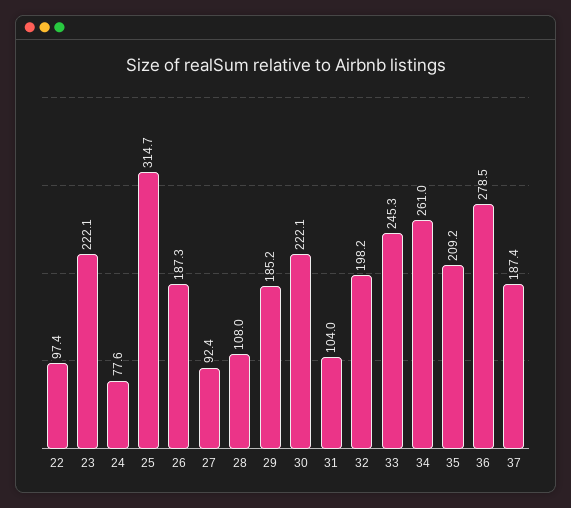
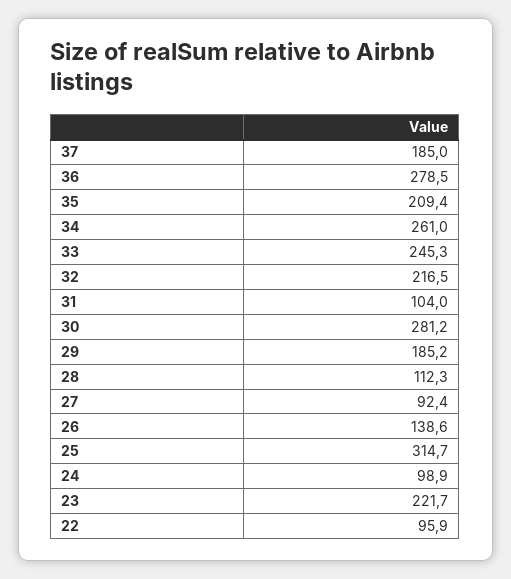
22: 97.4 -> 95.9
23: 222.1 -> 221.7
24: 77.6 -> 98.9
26: 187.3 -> 138.6
28: 108 -> 112.3
30: 222.1 -> 281.2
32: 198.2 -> 216.5
35: 209.2 -> 209.4
37: 187.4 -> 185

